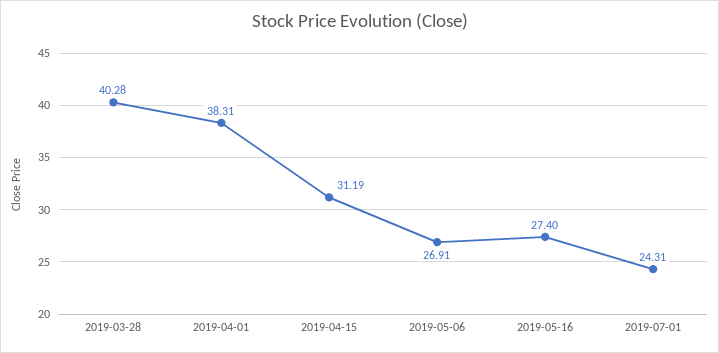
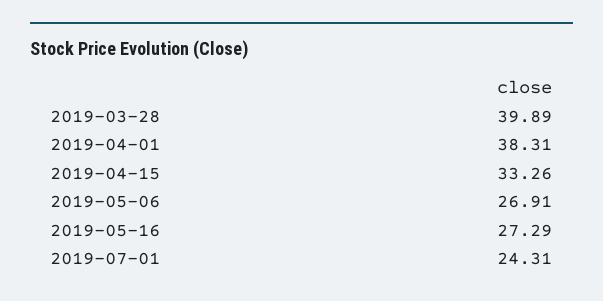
2019-03-28: 40.28 -> 39.89
2019-04-15: 31.19 -> 33.26
2019-05-16: 27.4 -> 27.29

